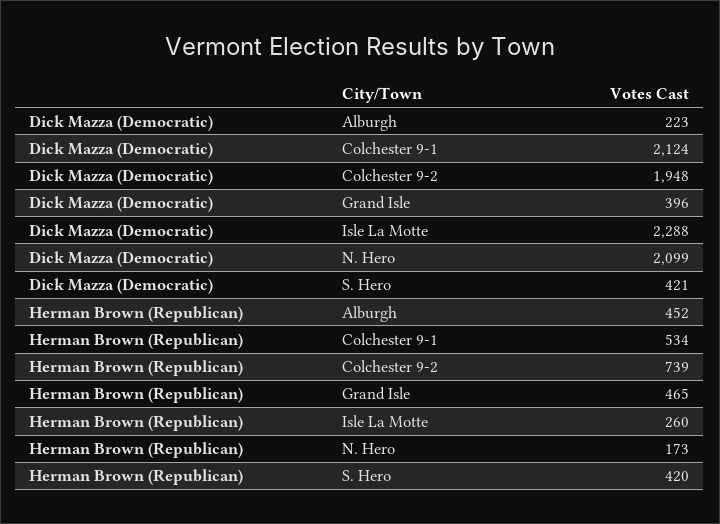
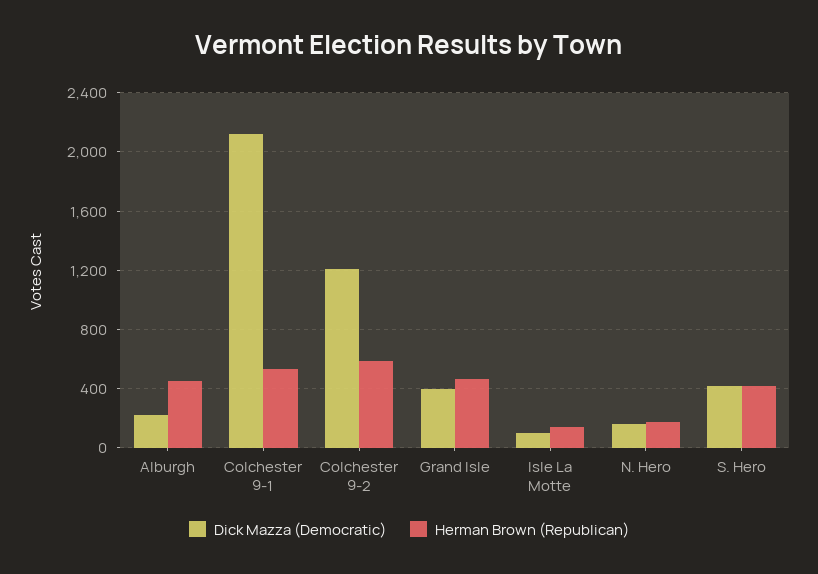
Dick Mazza (Democratic), Colchester 9-2: 1948 -> 1200
Dick Mazza (Democratic), Isle La Motte: 2288 -> 100
Dick Mazza (Democratic), N. Hero: 2099 -> 150
Herman Brown (Republican), Colchester 9-2: 739 -> 600
Herman Brown (Republican), Isle La Motte: 260 -> 150

